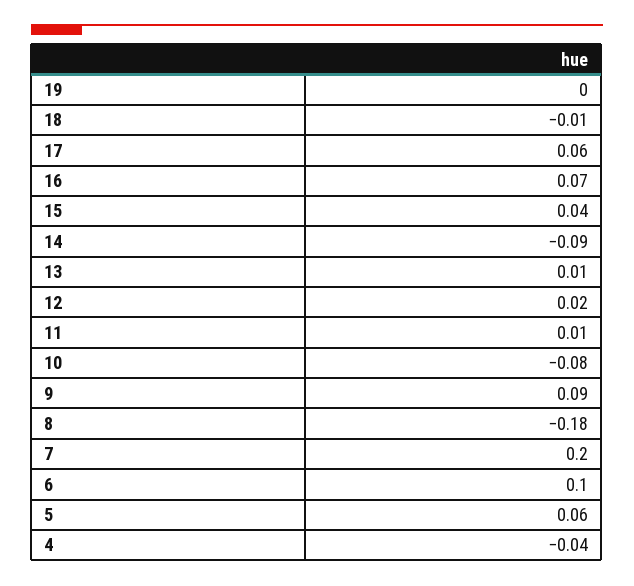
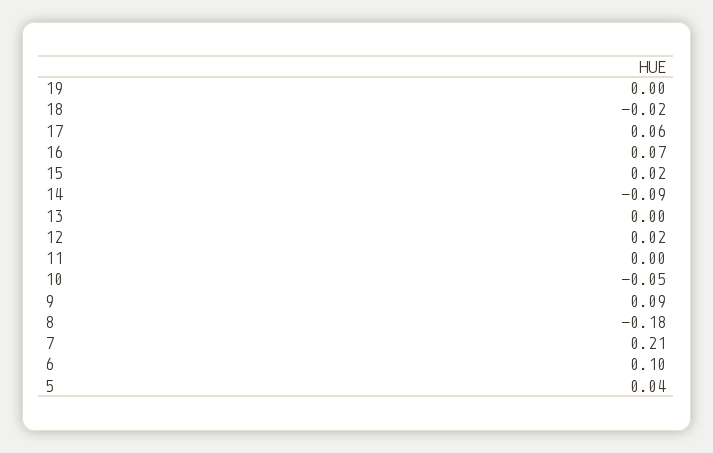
18: -0.01 -> -0.02
15: 0.04 -> 0.02
13: 0.01 -> 0
11: 0.01 -> 0
10: -0.08 -> -0.05
7: 0.2 -> 0.21
5: 0.06 -> 0.04
4: -0.04 -> none

